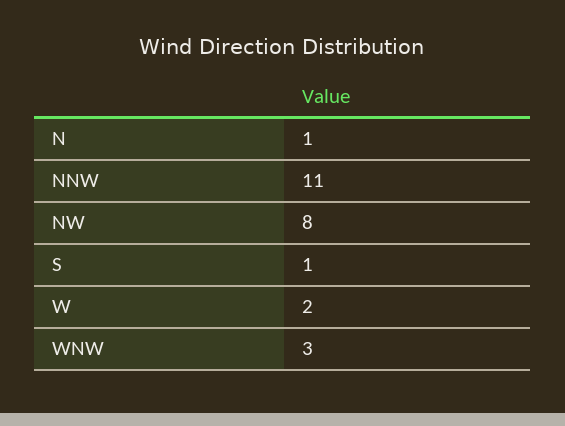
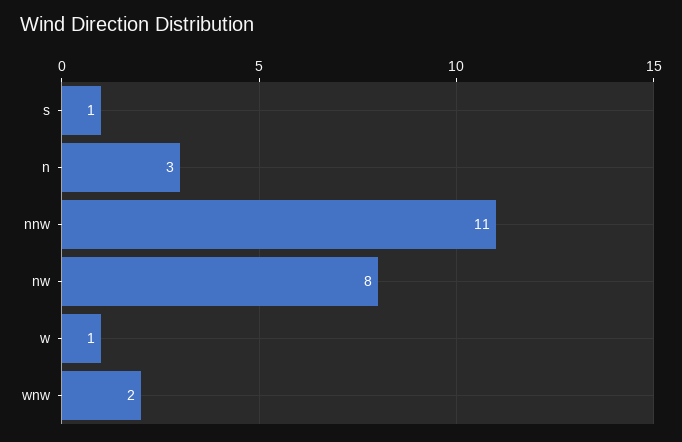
N: 1 -> 3
W: 2 -> 1
WNW: 3 -> 2

